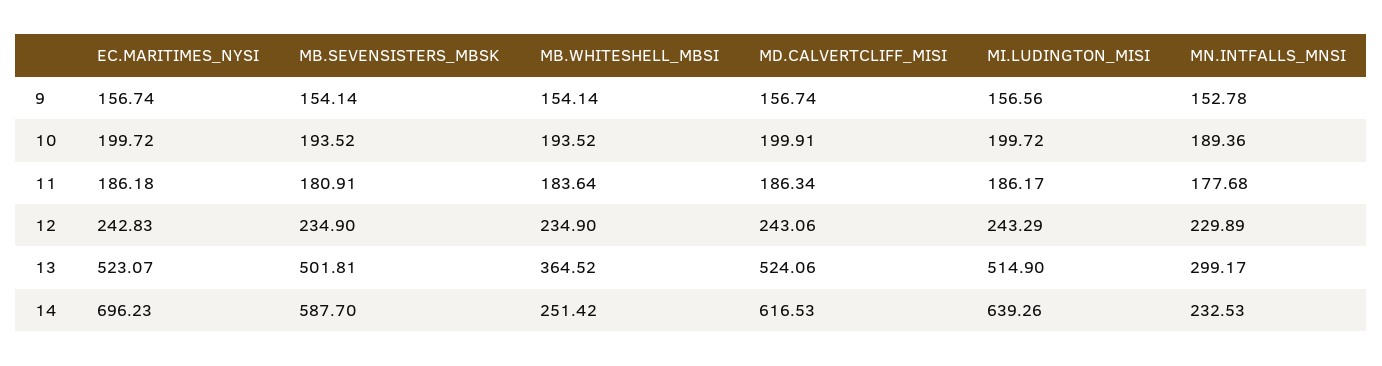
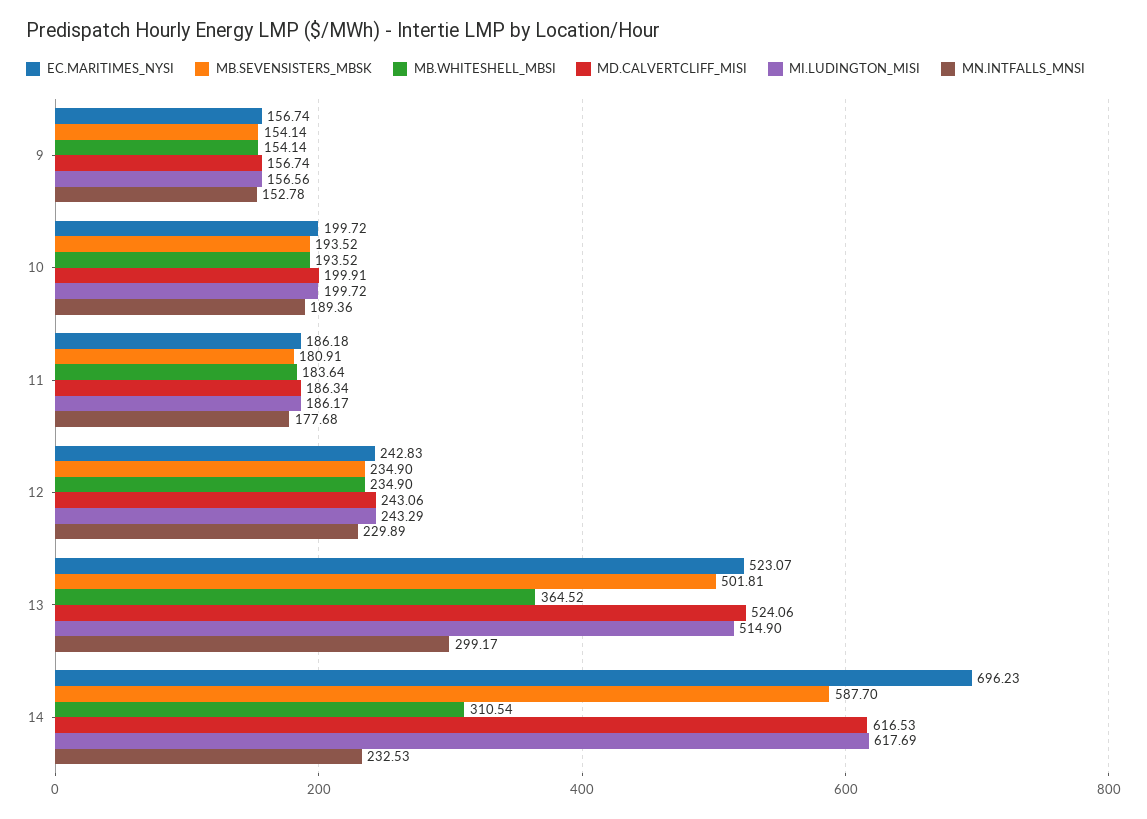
MB.WHITESHELL_MBSI, 14: 251.42 -> 310.54
MI.LUDINGTON_MISI, 14: 639.26 -> 617.69

